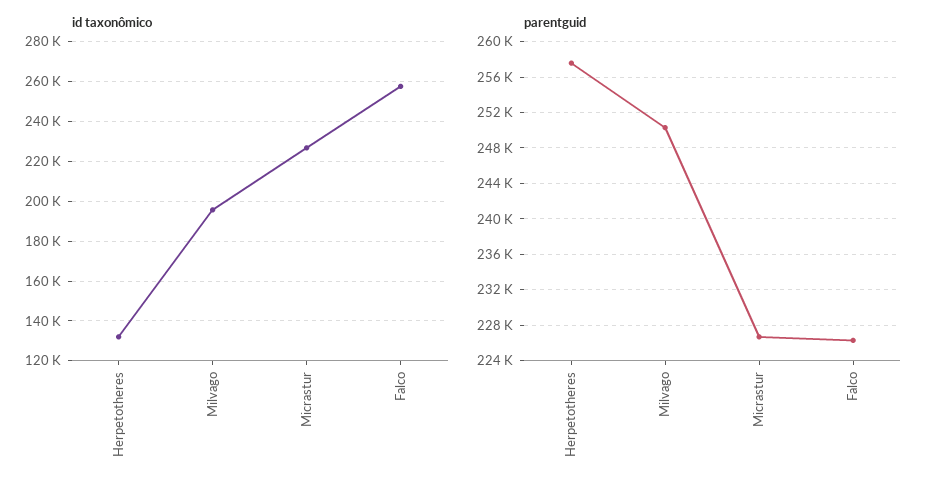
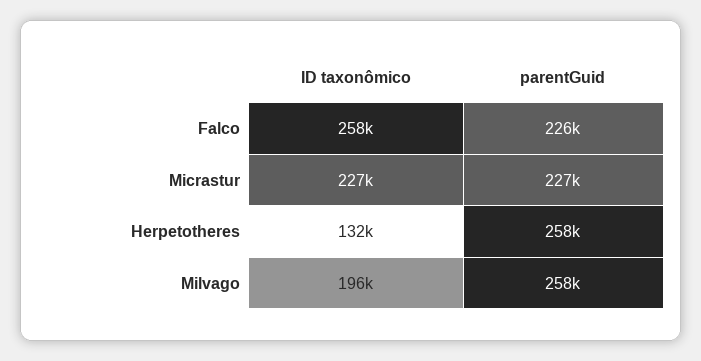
parentguid, Milvago: 250000 -> 258000

